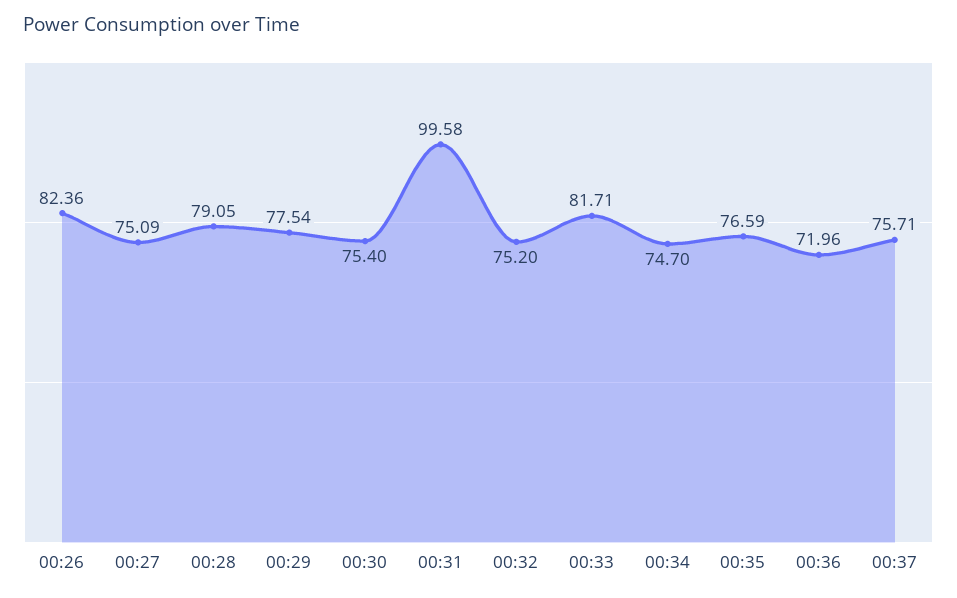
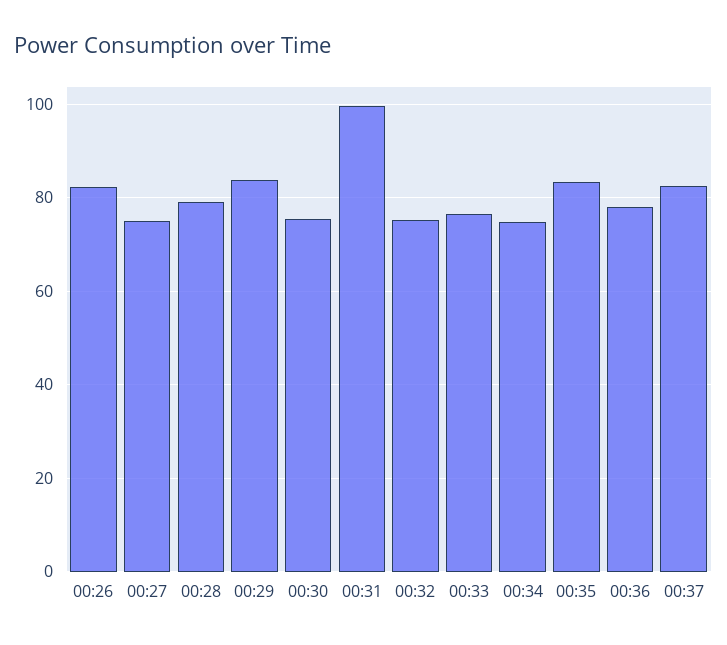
00:29: 77.54 -> 84
00:33: 81.71 -> 76
00:35: 76.59 -> 84
00:36: 71.96 -> 78
00:37: 75.71 -> 82

